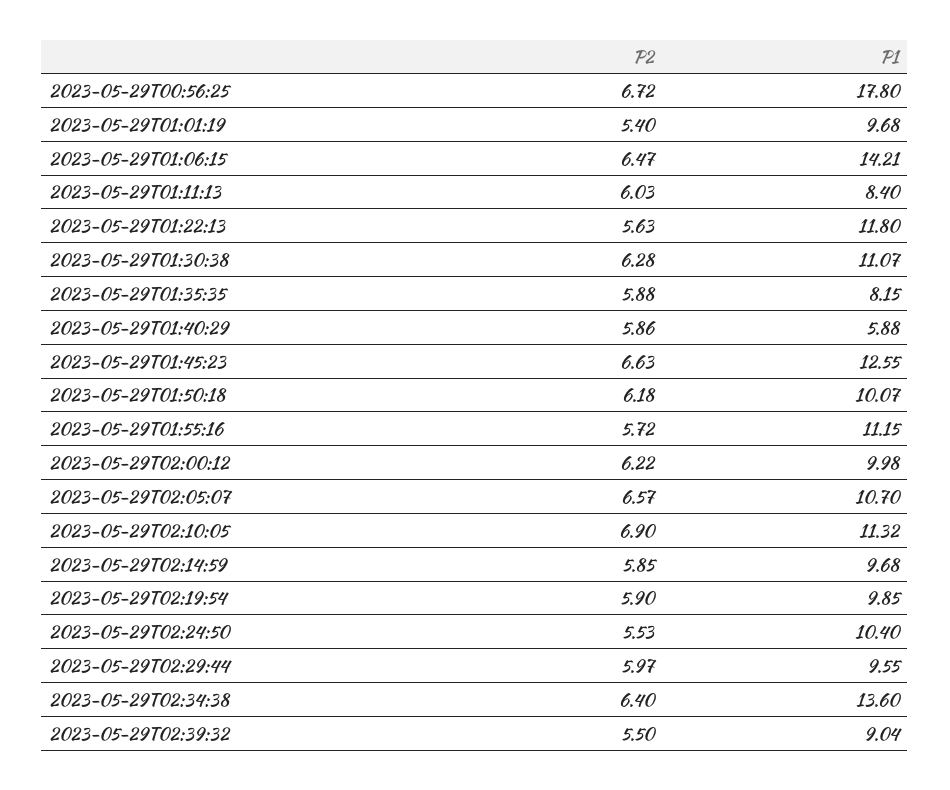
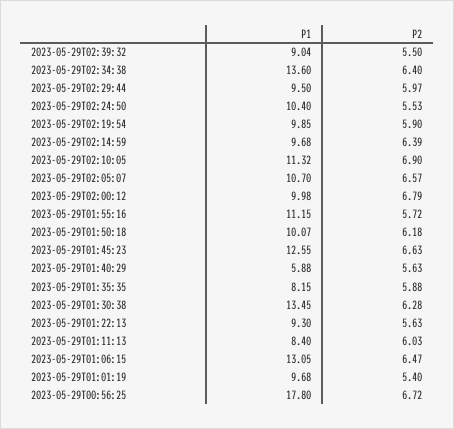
P1, 2023-05-29T01:06:15: 14.21 -> 13.05
P1, 2023-05-29T01:22:13: 11.8 -> 9.3
P1, 2023-05-29T01:30:38: 11.07 -> 13.45
P2, 2023-05-29T01:40:29: 5.86 -> 5.63
P2, 2023-05-29T02:00:12: 6.22 -> 6.79
P2, 2023-05-29T02:14:59: 5.85 -> 6.39
P1, 2023-05-29T02:29:44: 9.55 -> 9.5

